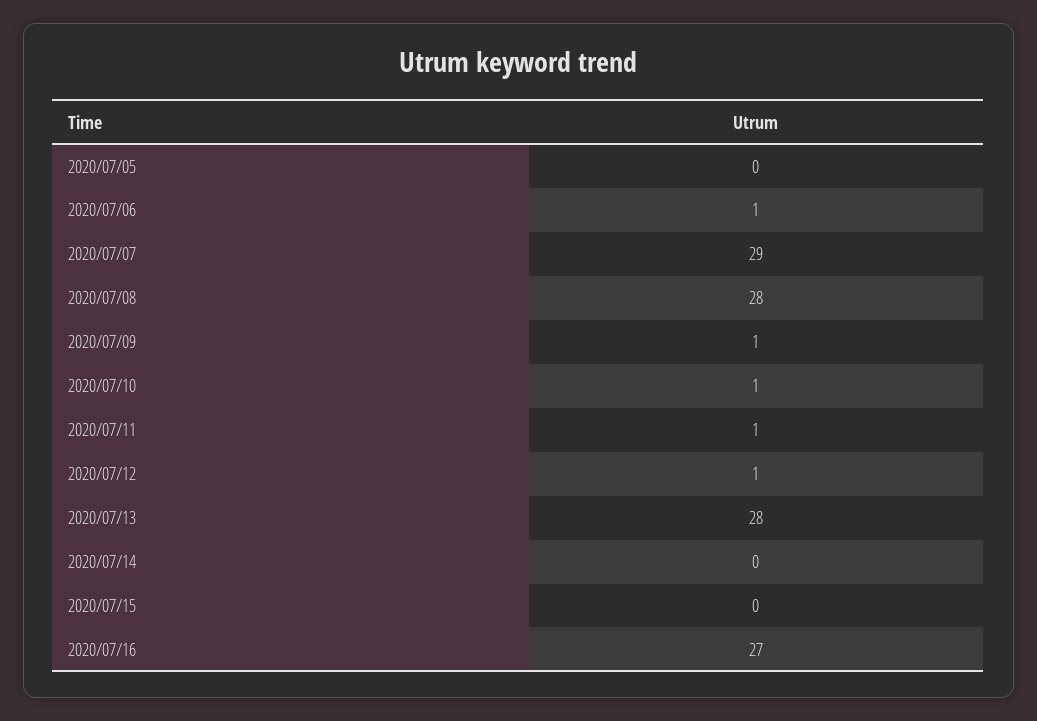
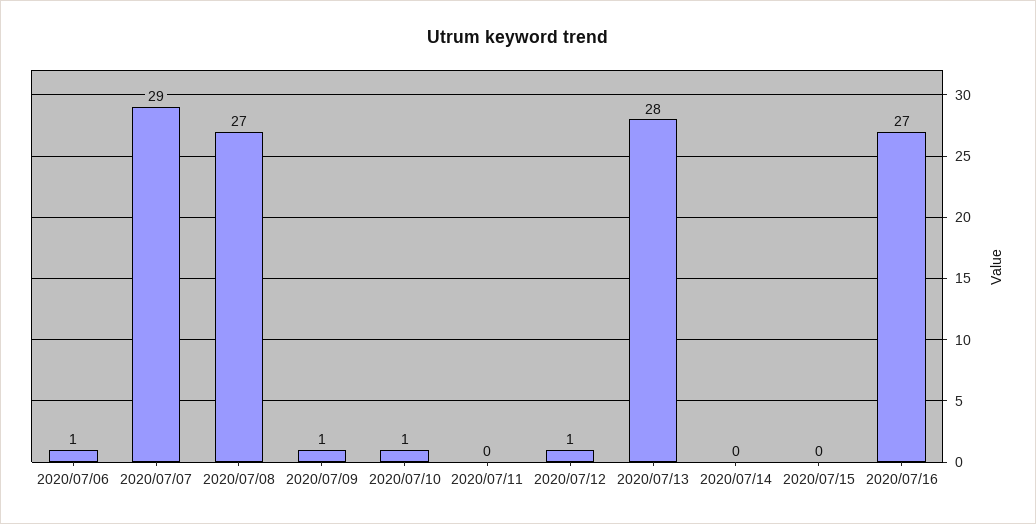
2020/07/05: 0 -> none
2020/07/08: 28 -> 27
2020/07/11: 1 -> 0

